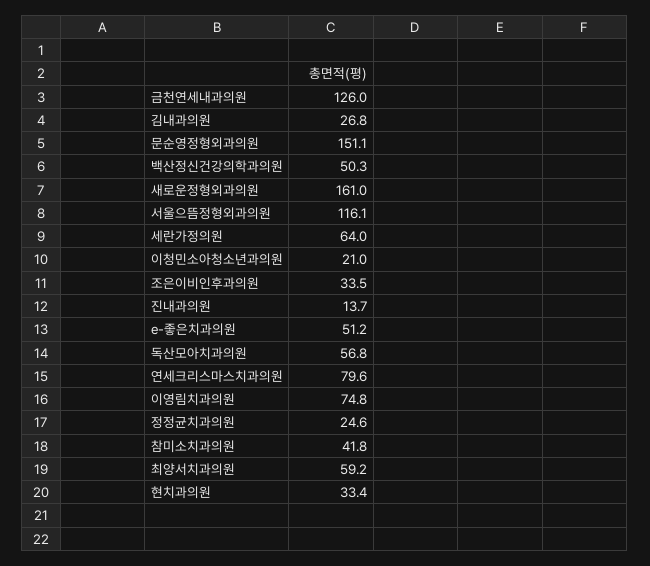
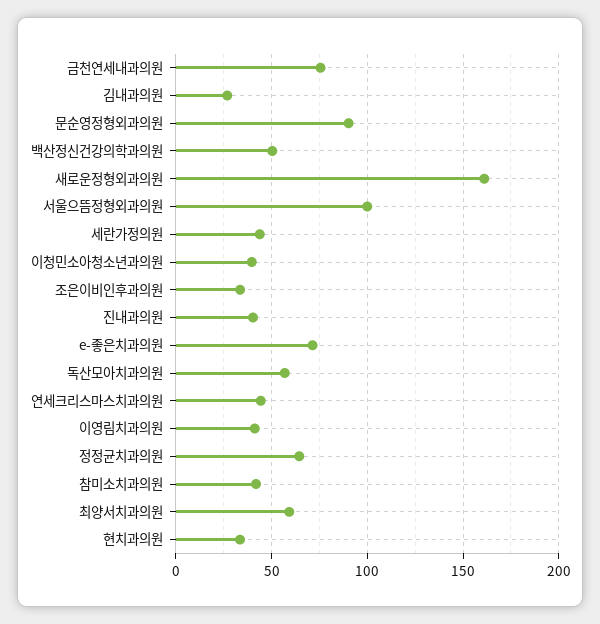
금천연세내과의원: 126 -> 75
문순영정형외과의원: 151.1 -> 90
서울으뜸정형외과의원: 116.1 -> 100
세란가정의원: 64 -> 45
이청민소아청소년과의원: 21 -> 40
진내과의원: 13.7 -> 40
e-좋은치과의원: 51.2 -> 70
연세크리스마스치과의원: 79.6 -> 45
이영림치과의원: 74.8 -> 40
정정균치과의원: 24.6 -> 65

